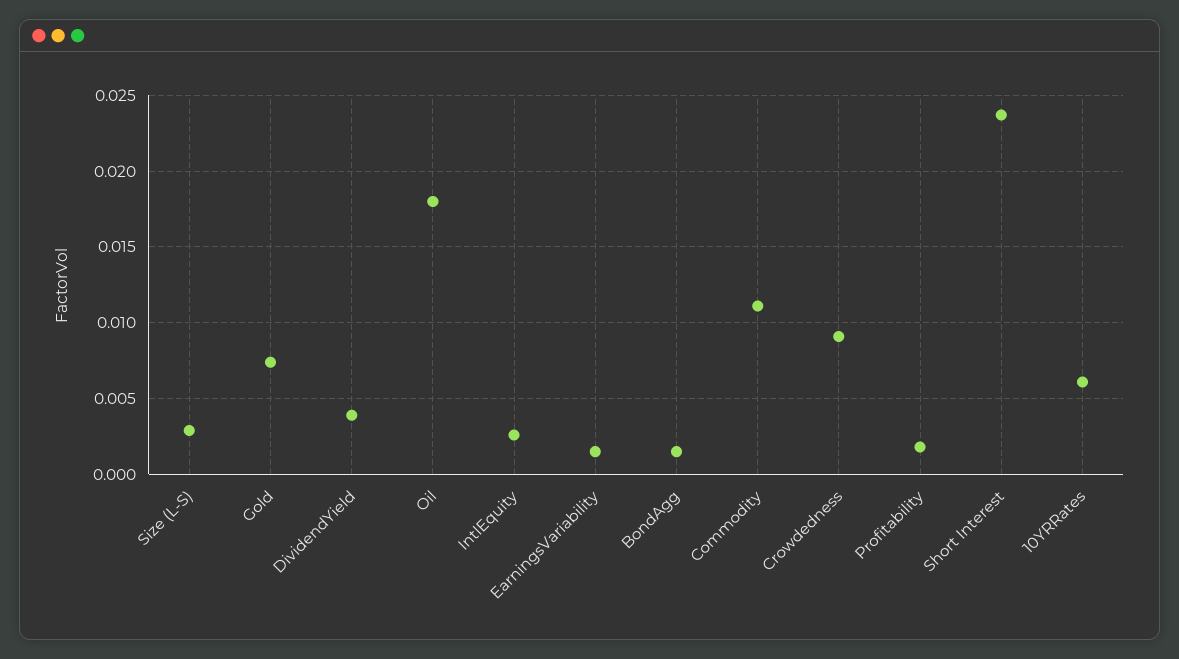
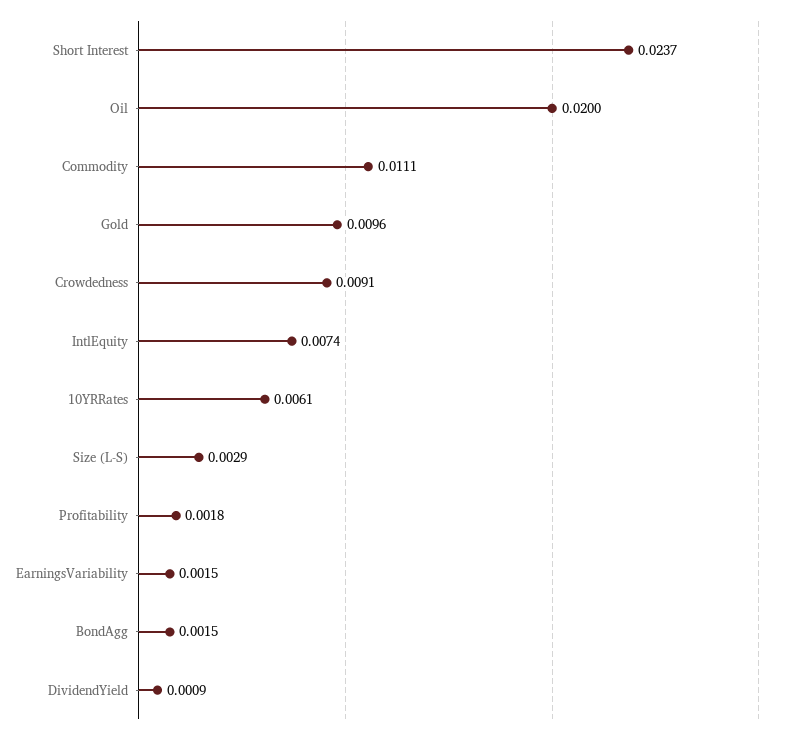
Gold: 0.0075 -> 0.0096
DividendYield: 0.004 -> 0.0009
Oil: 0.018 -> 0.02
IntlEquity: 0.0025 -> 0.0074

